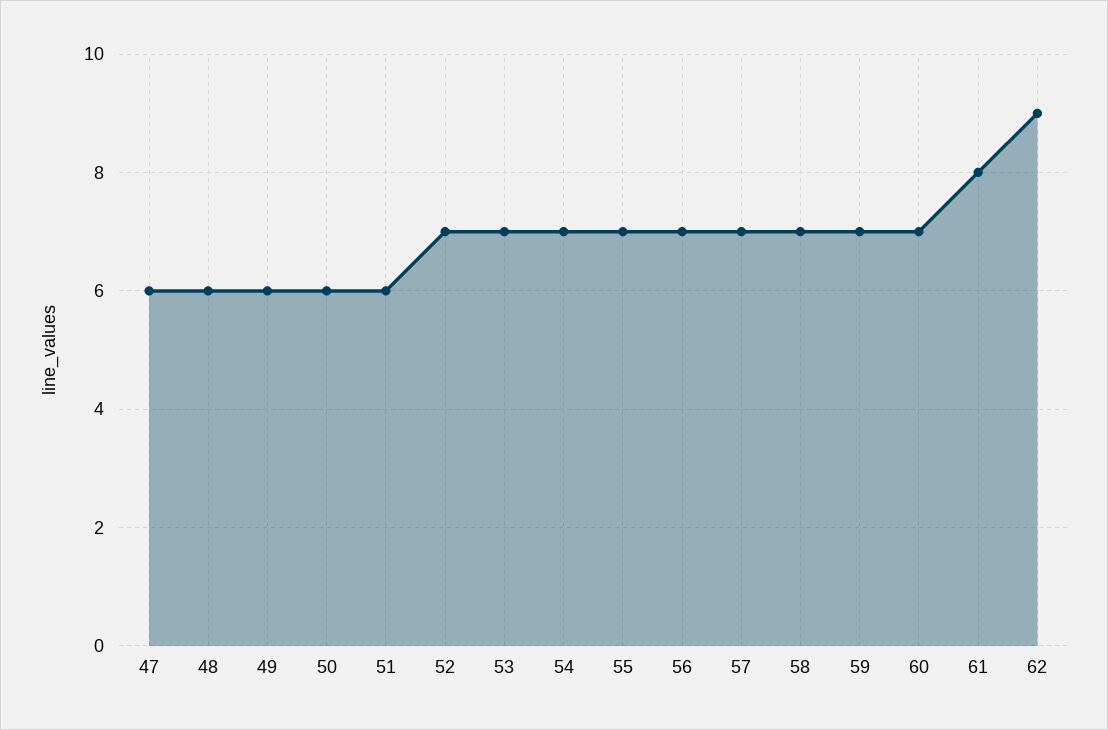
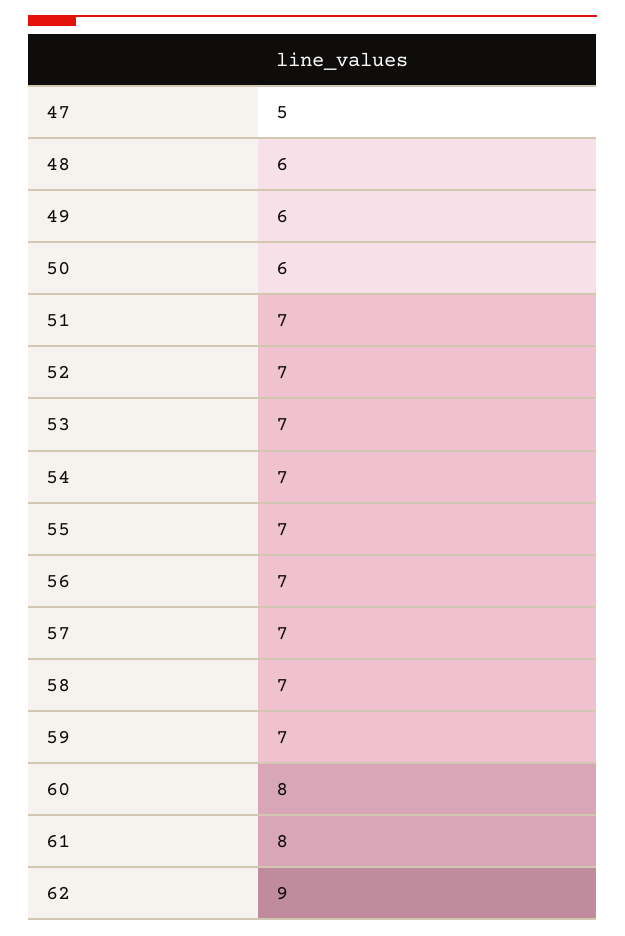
47: 6 -> 5
51: 6 -> 7
60: 7 -> 8

